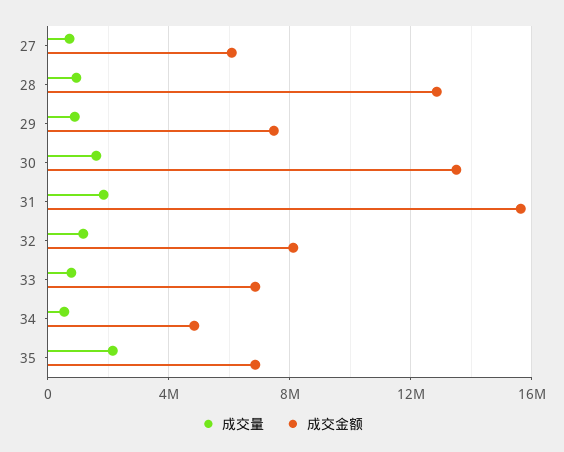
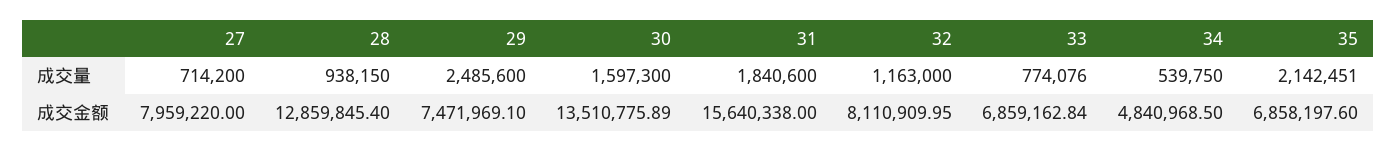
成交金额, 27: 6000000 -> 7959220
成交量, 29: 1000000 -> 2485600

